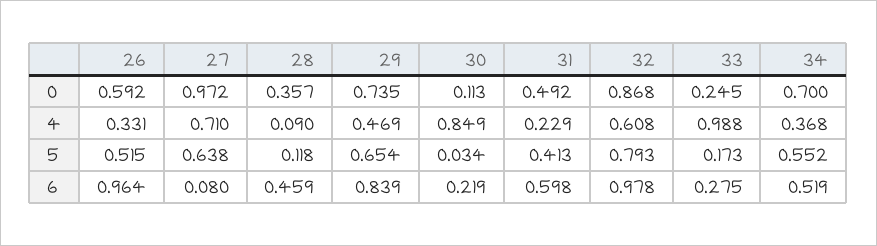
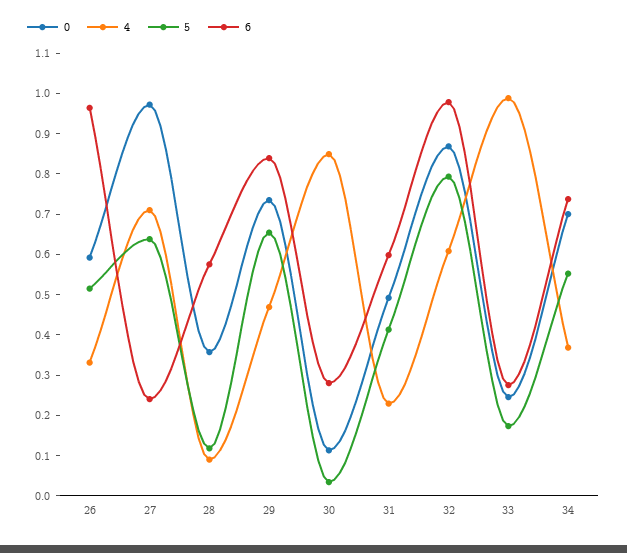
6, 27: 0.08 -> 0.24
6, 28: 0.459 -> 0.58
6, 30: 0.219 -> 0.28
6, 34: 0.519 -> 0.74

